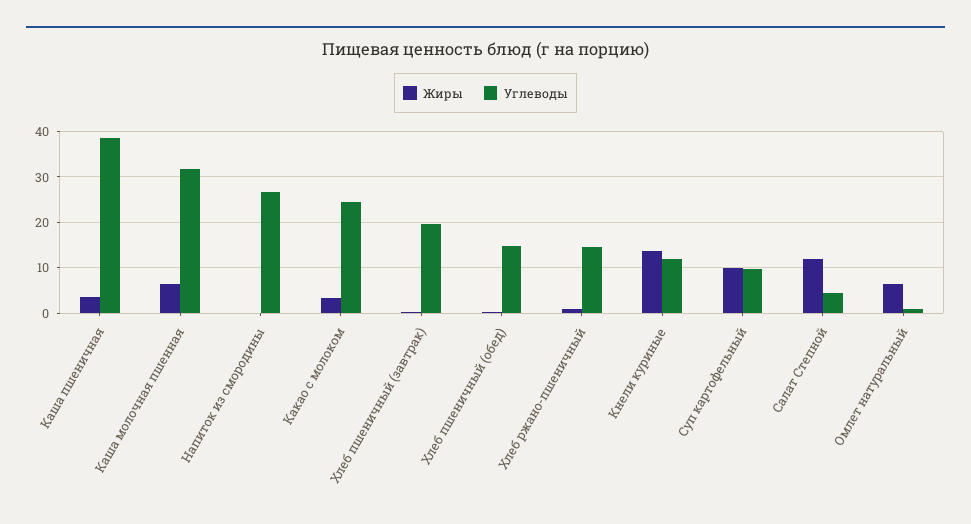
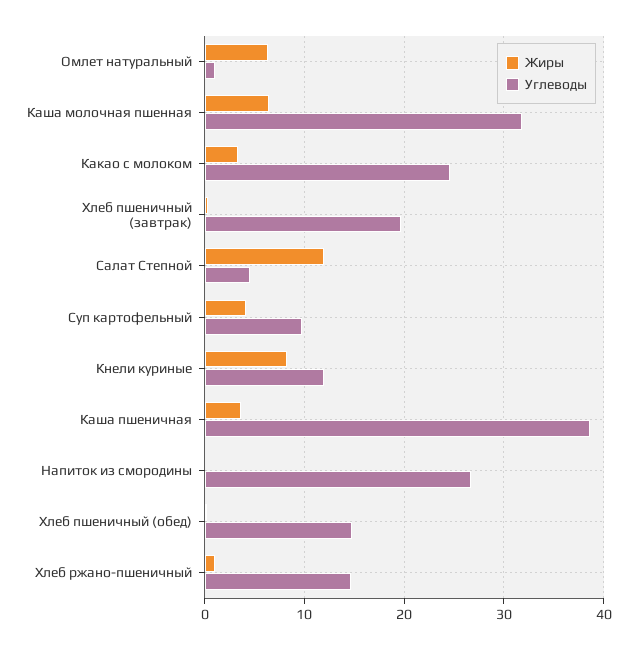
Жиры, Кнели куриные: 14 -> 8
Жиры, Суп картофельный: 10 -> 4

